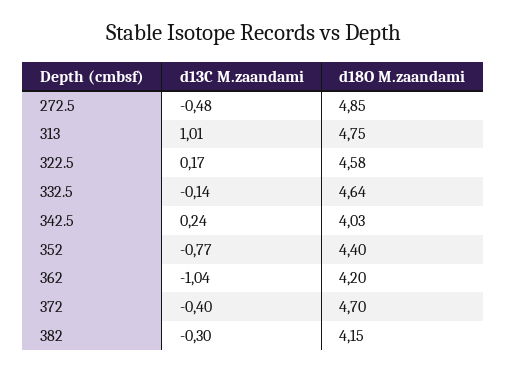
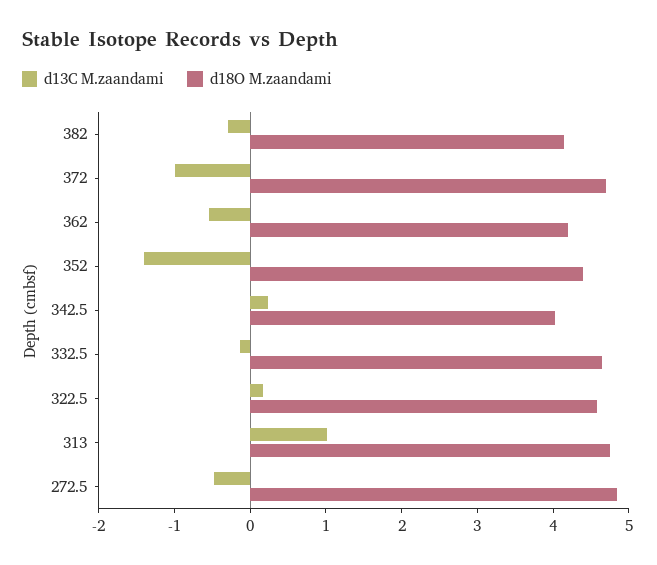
d13C M.zaandami, 352: -0.77 -> -1.4
d13C M.zaandami, 362: -1.04 -> -0.6
d13C M.zaandami, 372: -0.4 -> -1

